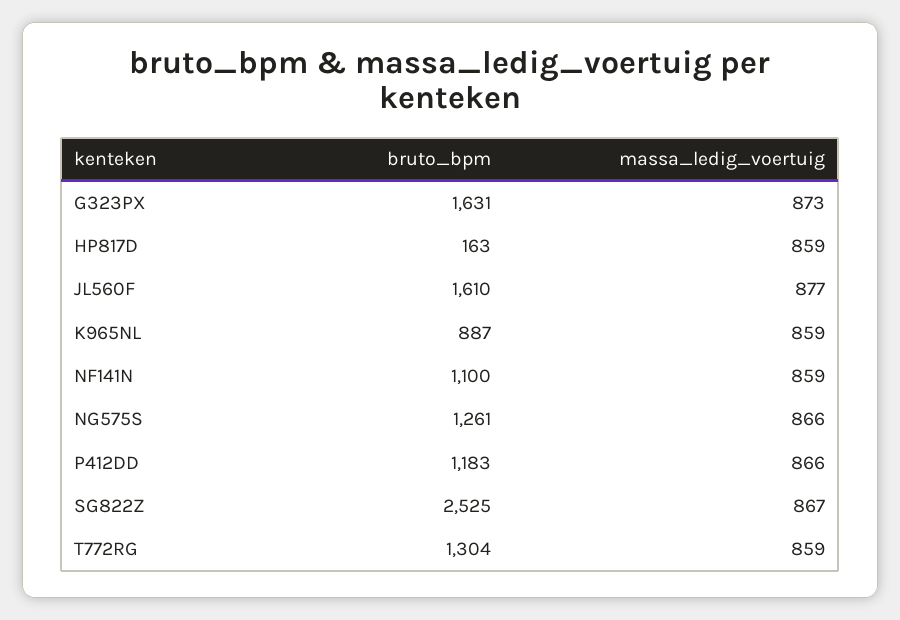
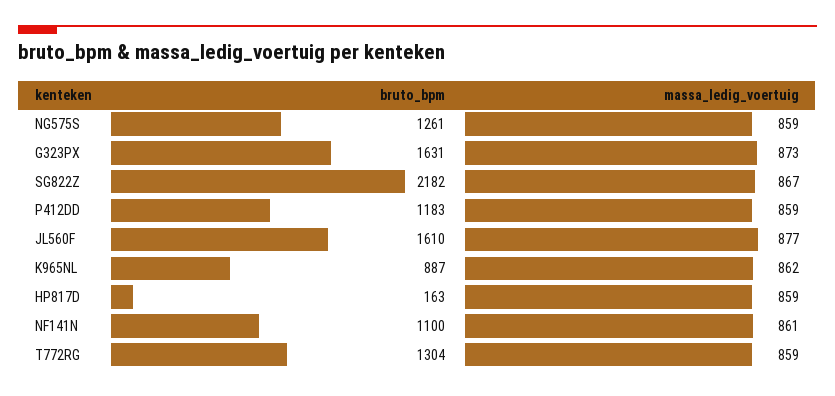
massa_ledig_voertuig, K965NL: 859 -> 862
massa_ledig_voertuig, NF141N: 859 -> 861
massa_ledig_voertuig, NG575S: 866 -> 859
massa_ledig_voertuig, P412DD: 866 -> 859
bruto_bpm, SG822Z: 2525 -> 2182

